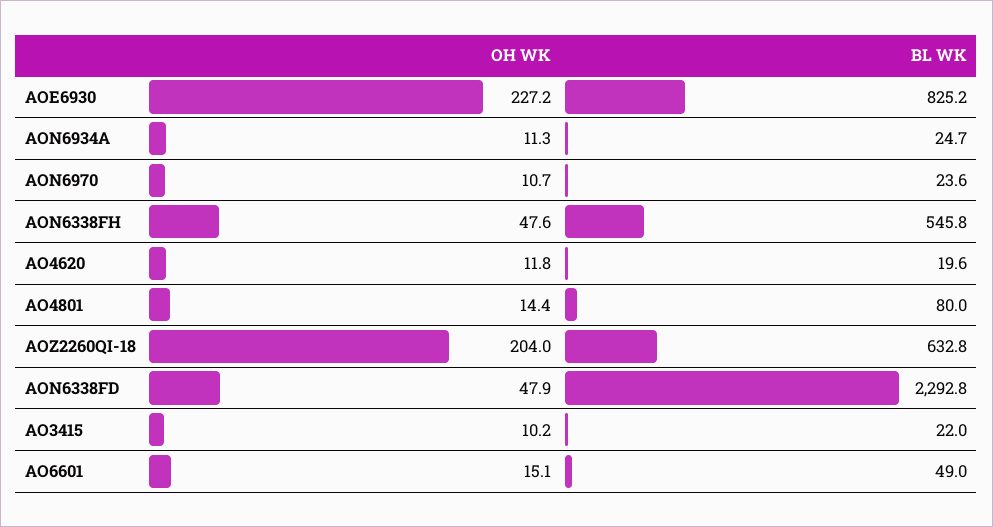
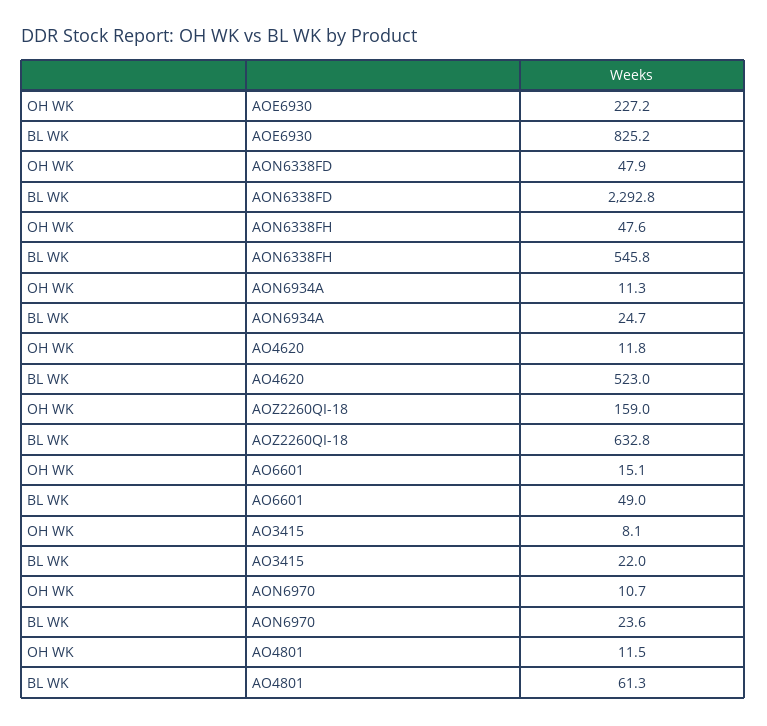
BL WK, AO4620: 19.6 -> 523
OH WK, AO4801: 14.4 -> 11.5
BL WK, AO4801: 80 -> 61.3
OH WK, AOZ2260QI-18: 204 -> 159
OH WK, AO3415: 10.2 -> 8.1

